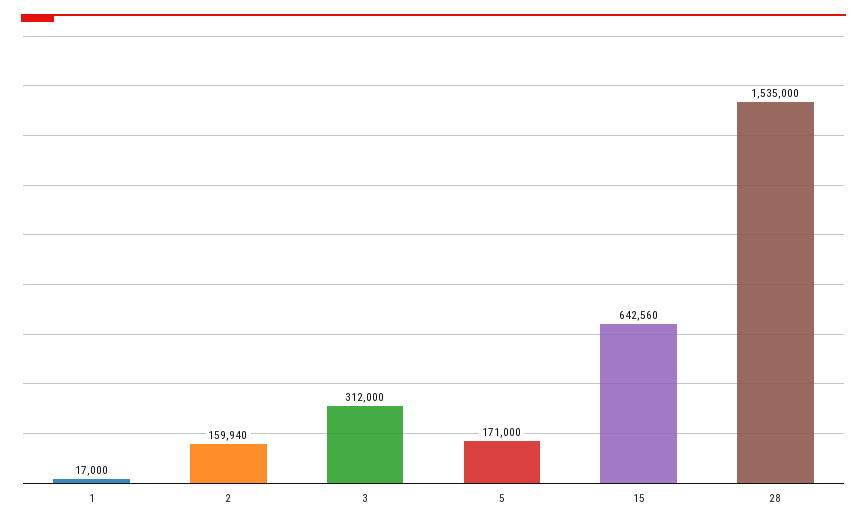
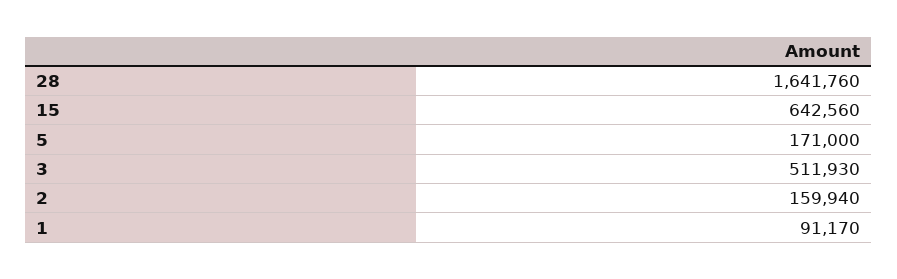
1: 17000 -> 91170
3: 312000 -> 511930
28: 1535000 -> 1641760

